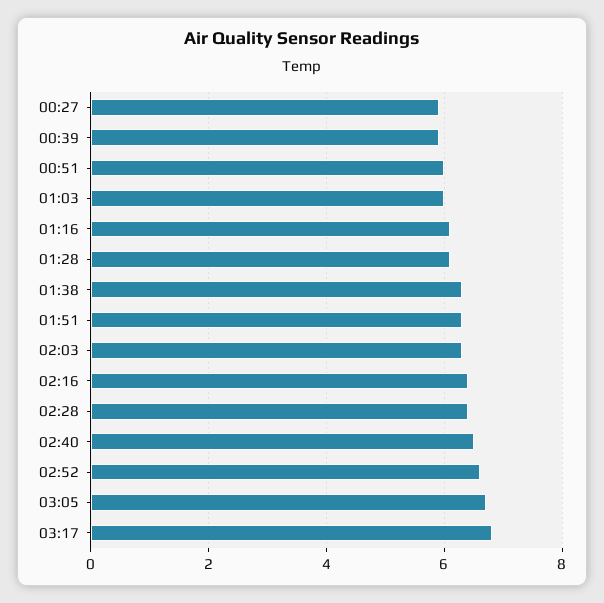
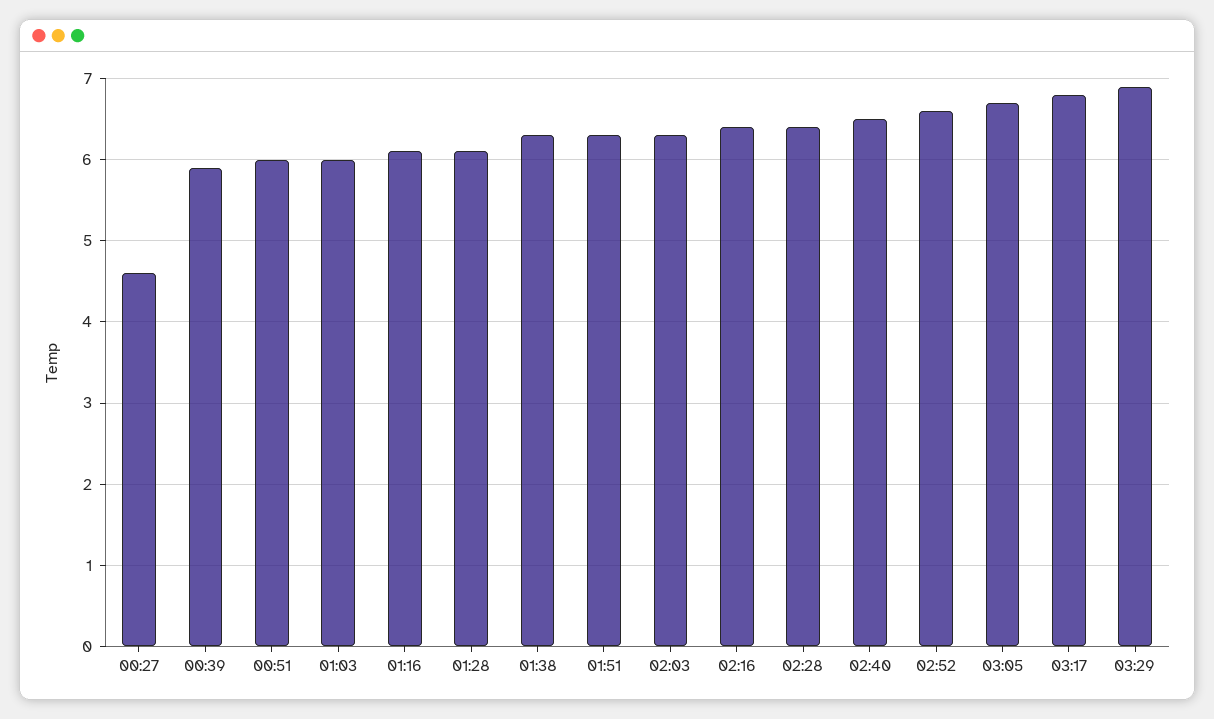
00:27: 6 -> 4.6
03:29: none -> 6.9

